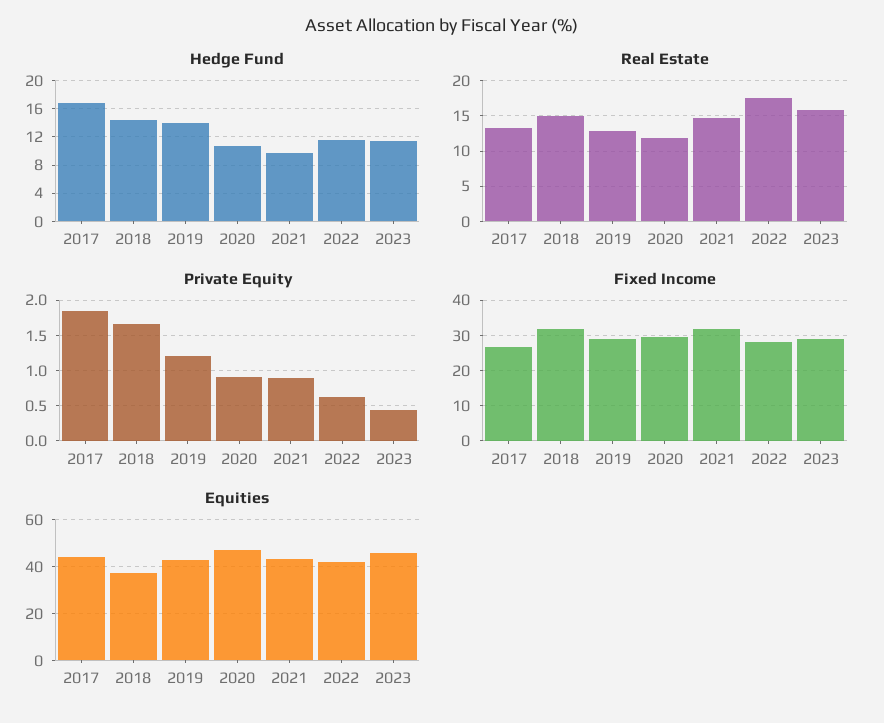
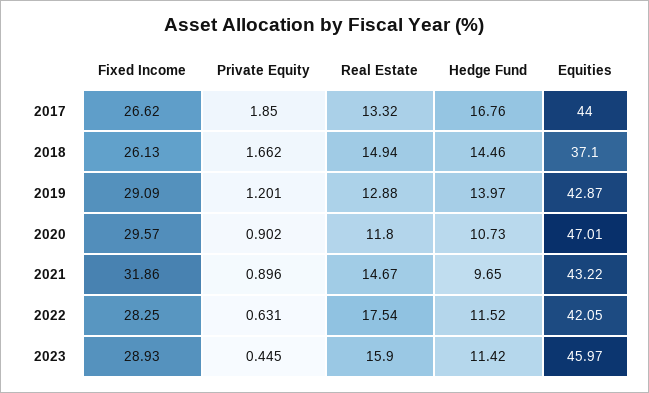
Fixed Income, 2018: 32 -> 26.13

